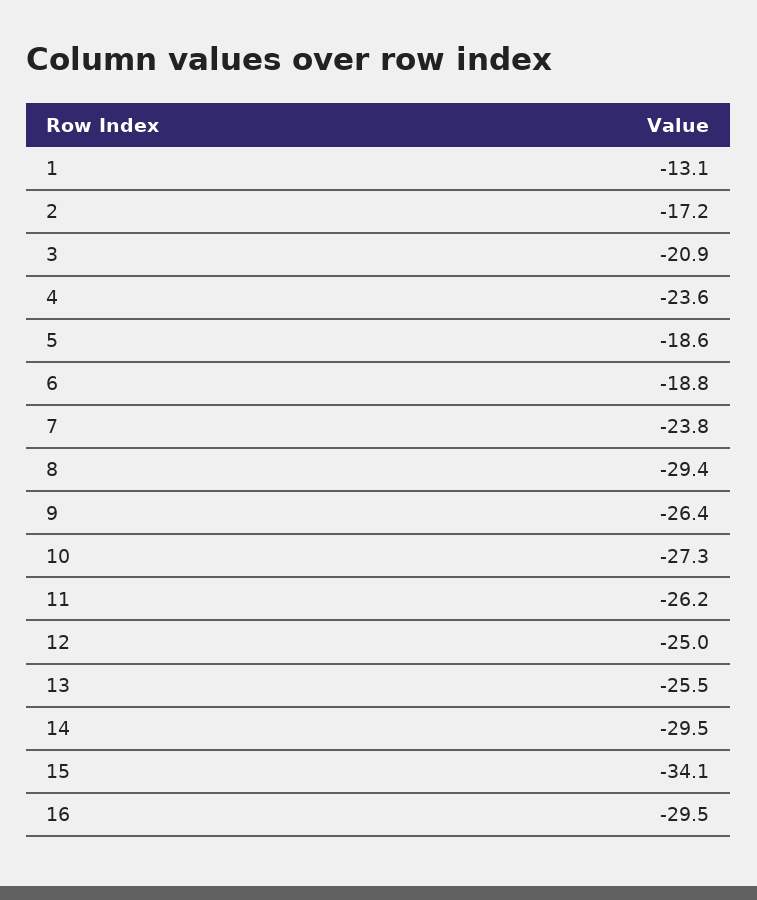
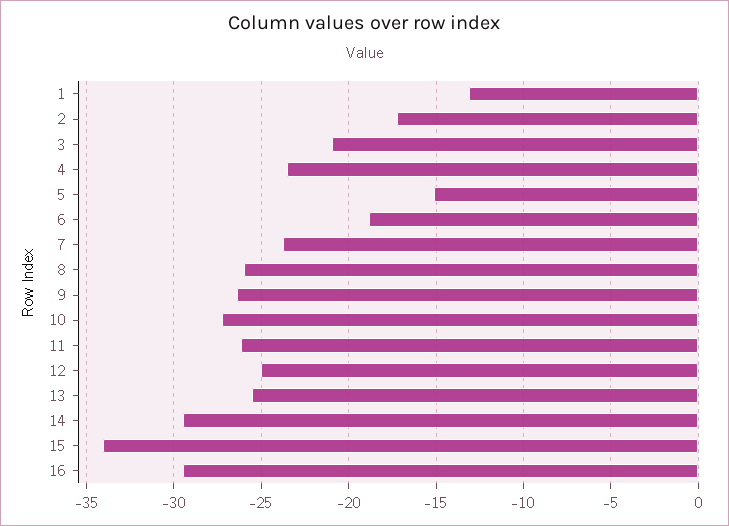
5: -18.6 -> -15
8: -29.4 -> -26

